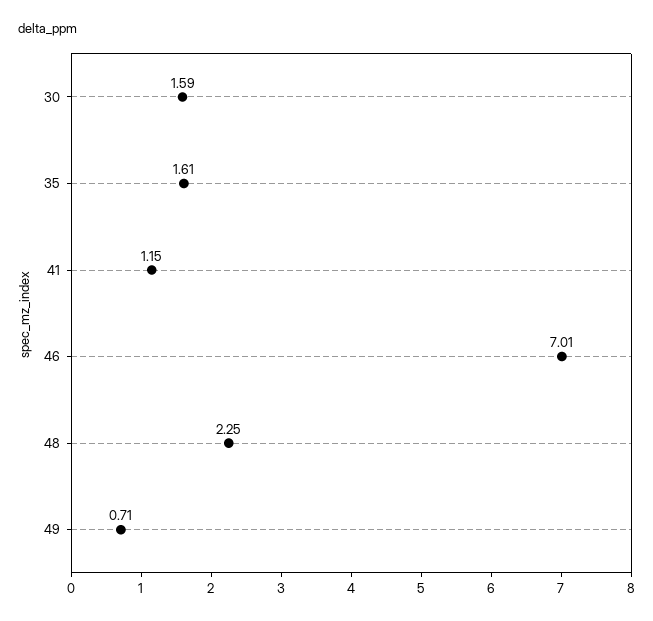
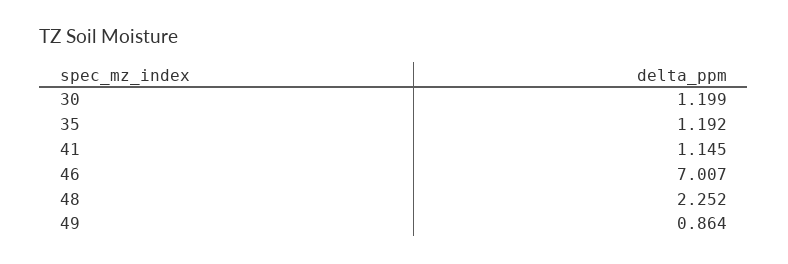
30: 1.59 -> 1.199
35: 1.61 -> 1.192
49: 0.71 -> 0.864

